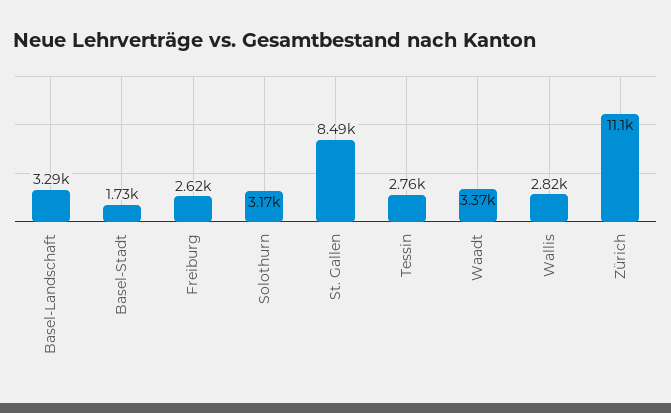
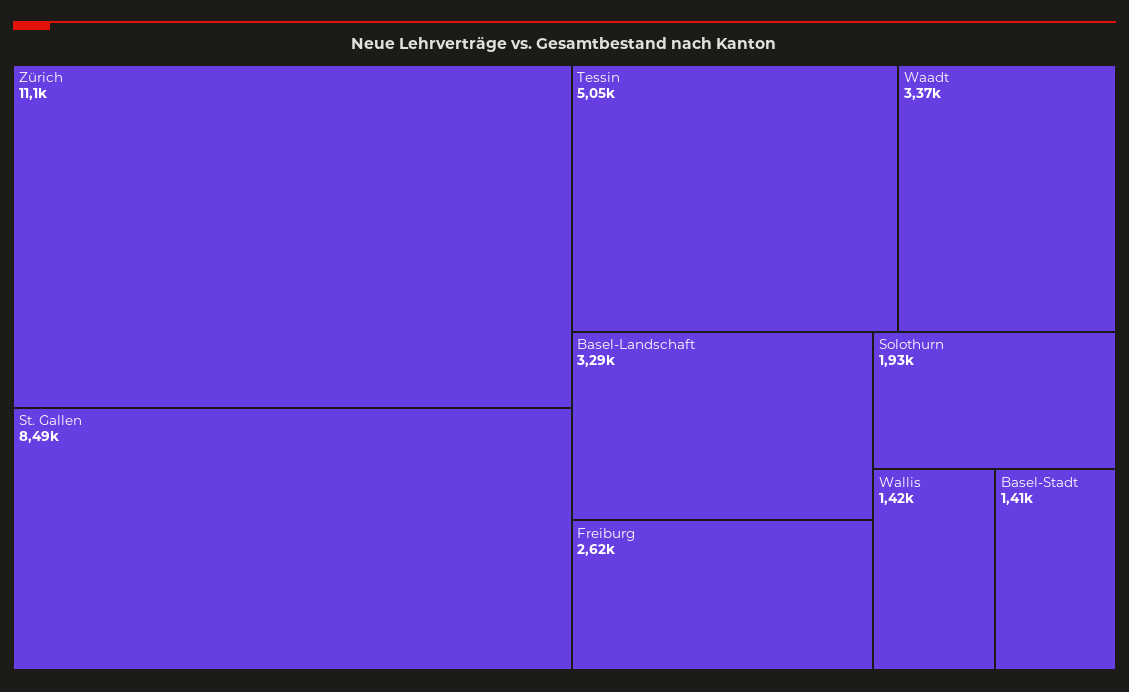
Basel-Stadt: 1730 -> 1410
Solothurn: 3170 -> 1930
Tessin: 2760 -> 5050
Wallis: 2820 -> 1420

